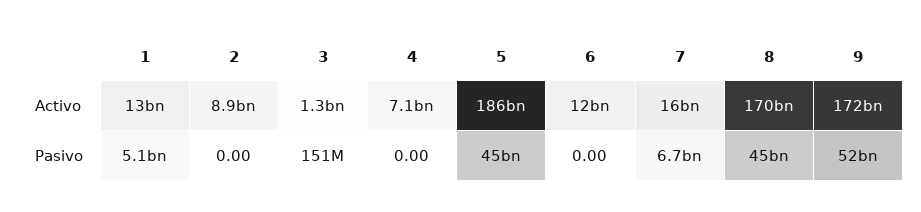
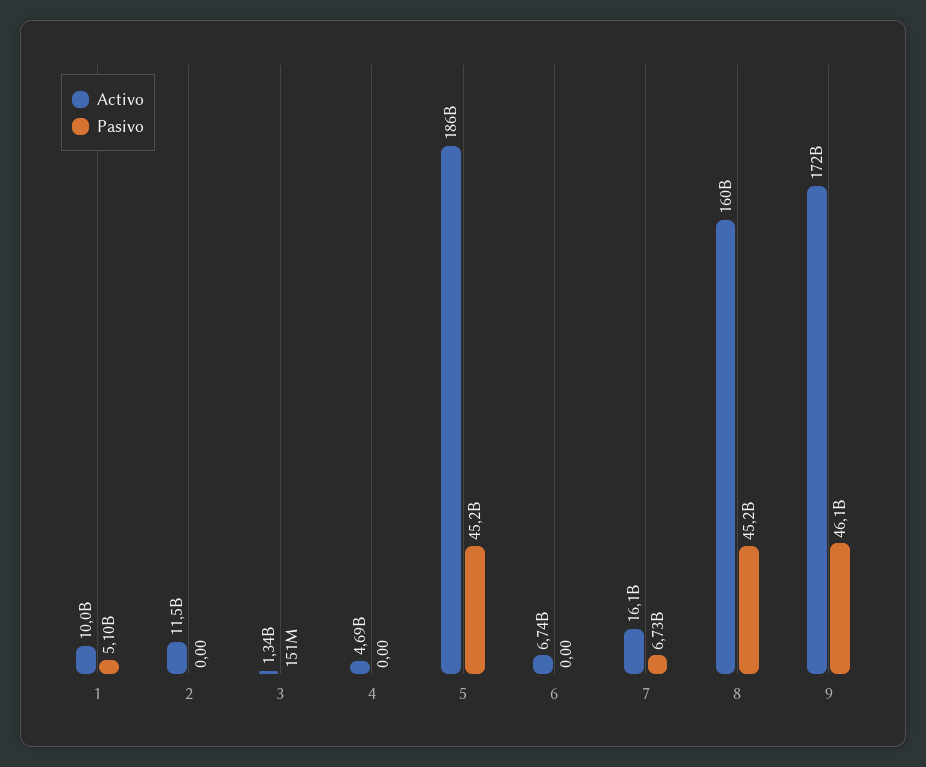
Activo, 1: 13000000000 -> 10000000000
Activo, 2: 8900000000 -> 11500000000
Activo, 4: 7100000000 -> 4690000000
Activo, 6: 12000000000 -> 6740000000
Activo, 8: 170000000000 -> 160000000000
Pasivo, 9: 52000000000 -> 46100000000

